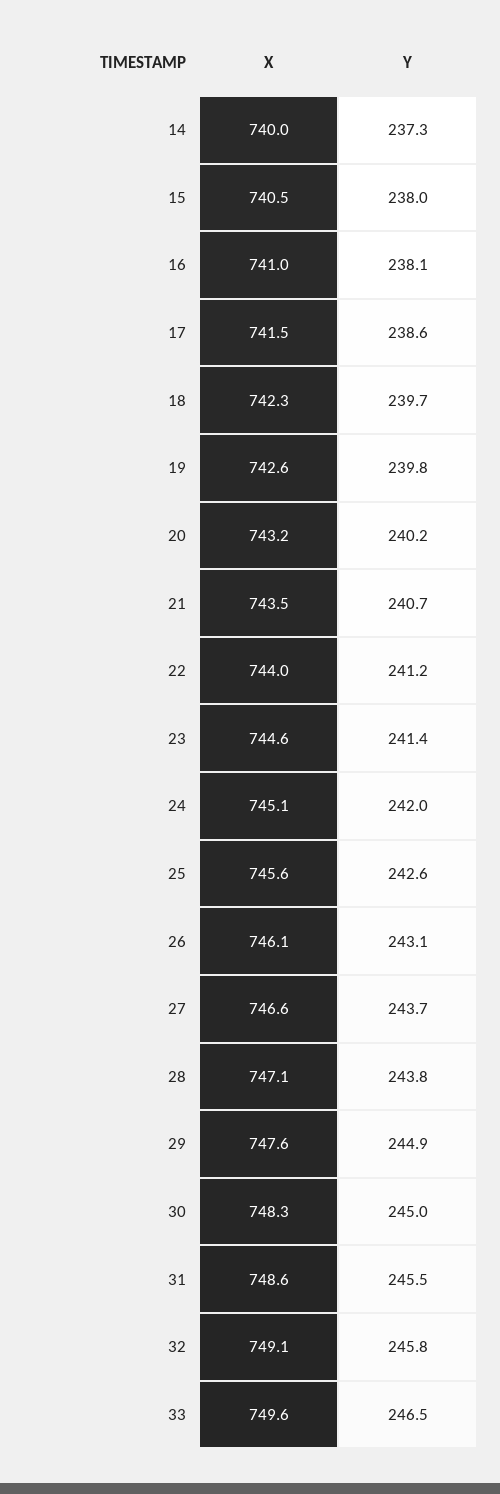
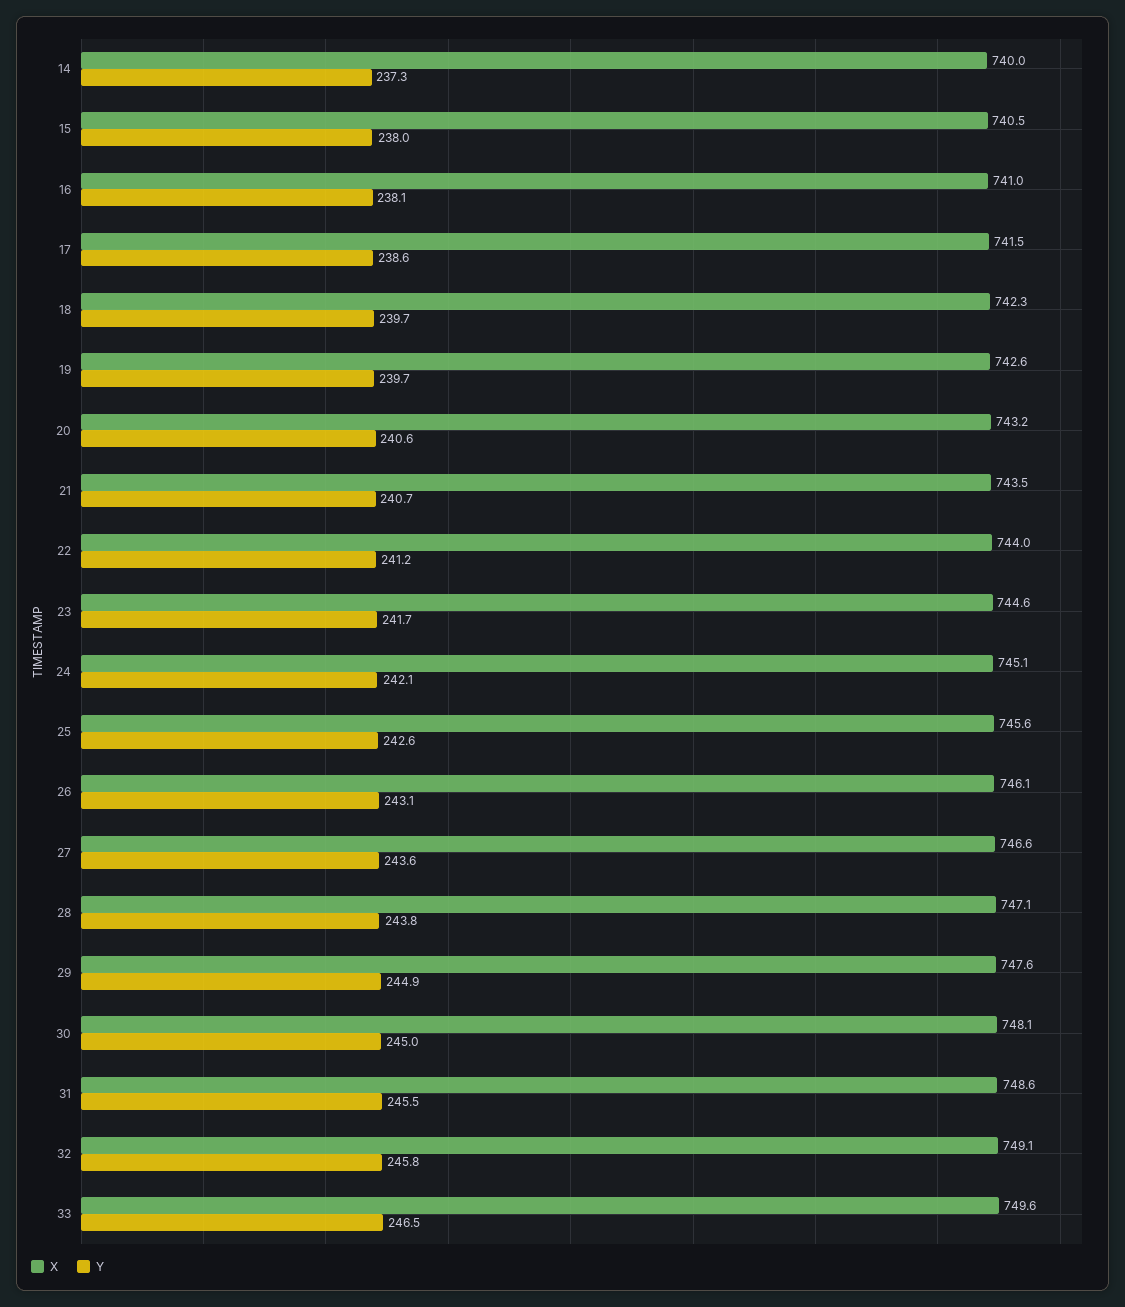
Y, 19: 239.8 -> 239.7
Y, 20: 240.2 -> 240.6
Y, 23: 241.4 -> 241.7
Y, 24: 242 -> 242.1
Y, 27: 243.7 -> 243.6
X, 30: 748.3 -> 748.1

